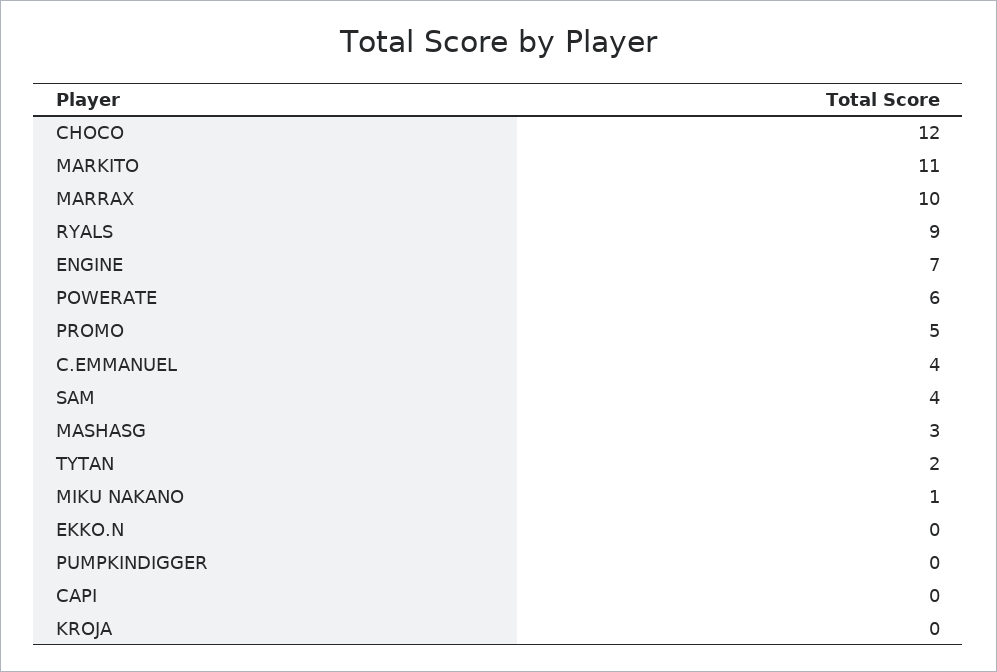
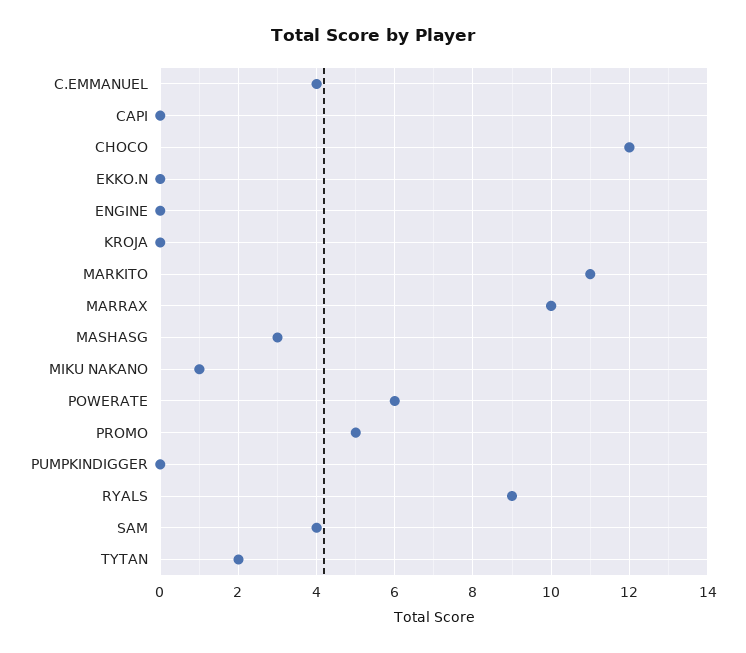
ENGINE: 7 -> 0

